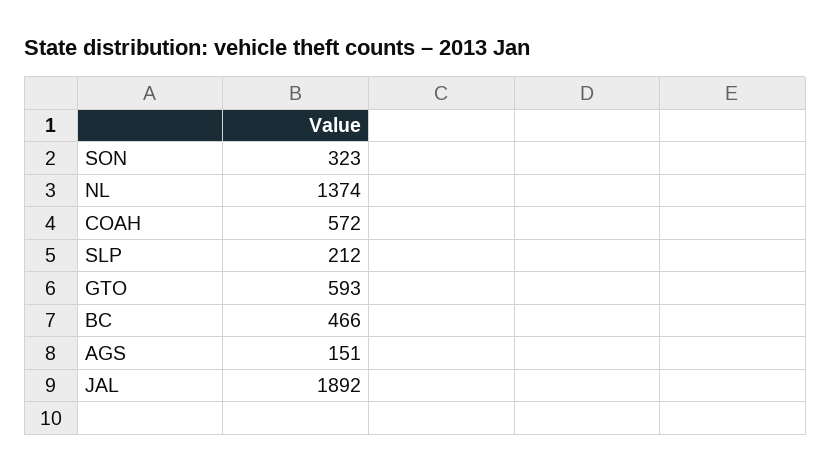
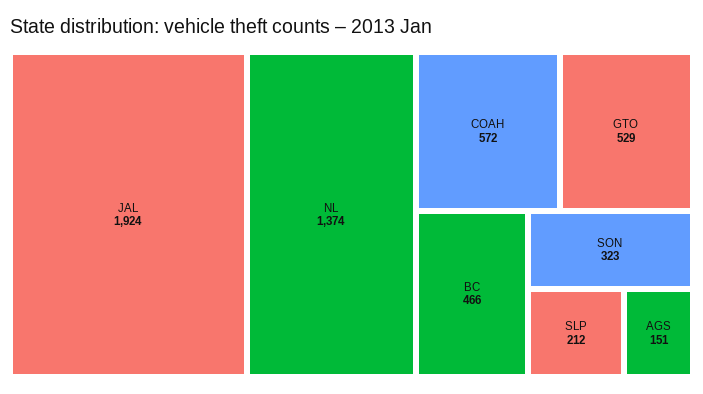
GTO: 593 -> 529
JAL: 1892 -> 1924

